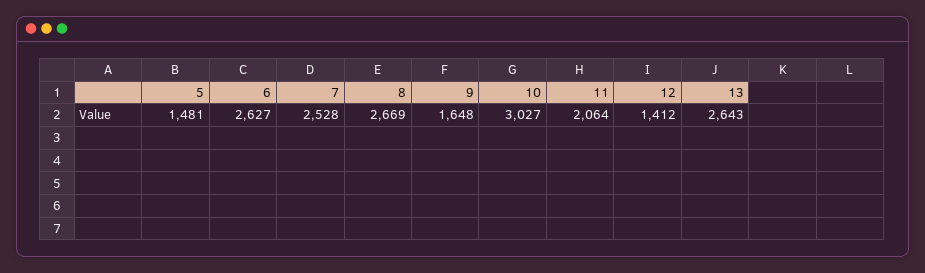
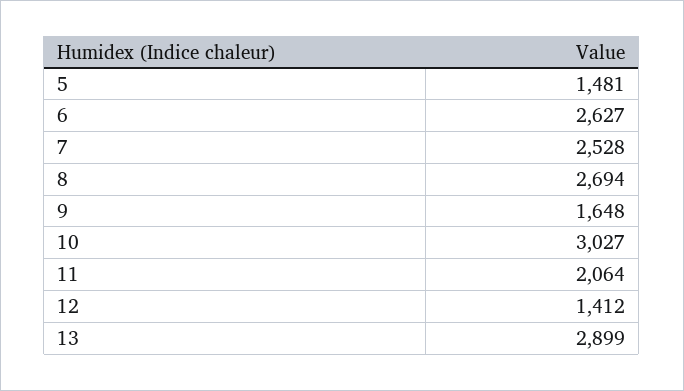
8: 2669 -> 2694
13: 2643 -> 2899

